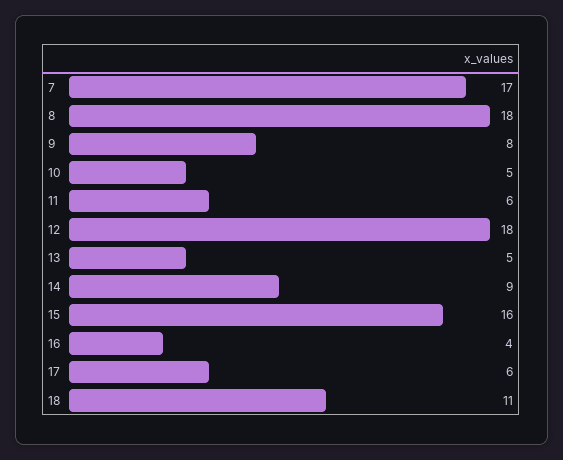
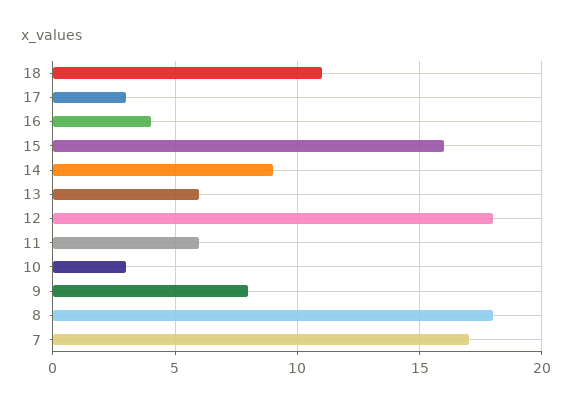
10: 5 -> 3
13: 5 -> 6
17: 6 -> 3

